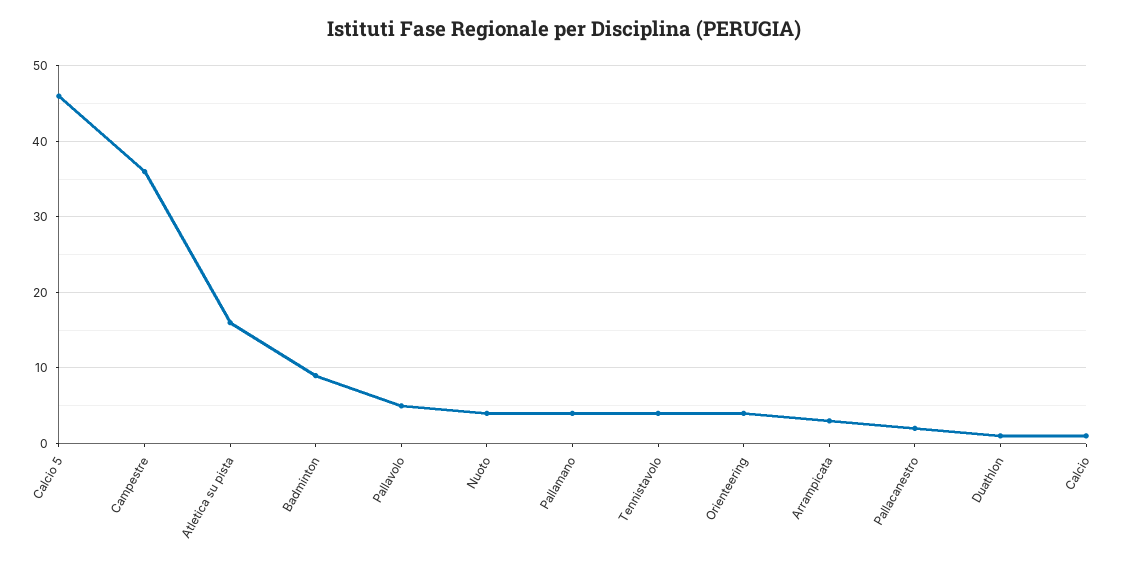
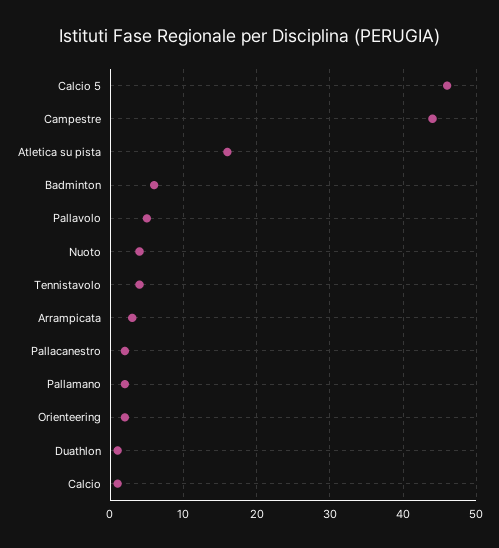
Campestre: 36 -> 44
Badminton: 9 -> 6
Pallamano: 4 -> 2
Orienteering: 4 -> 2

